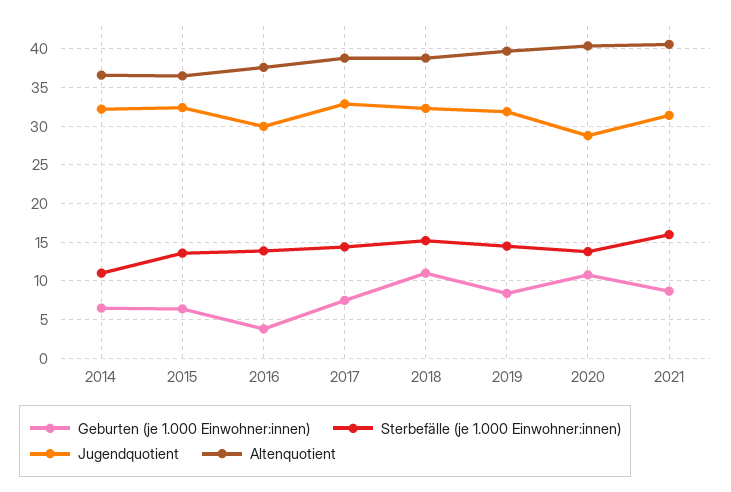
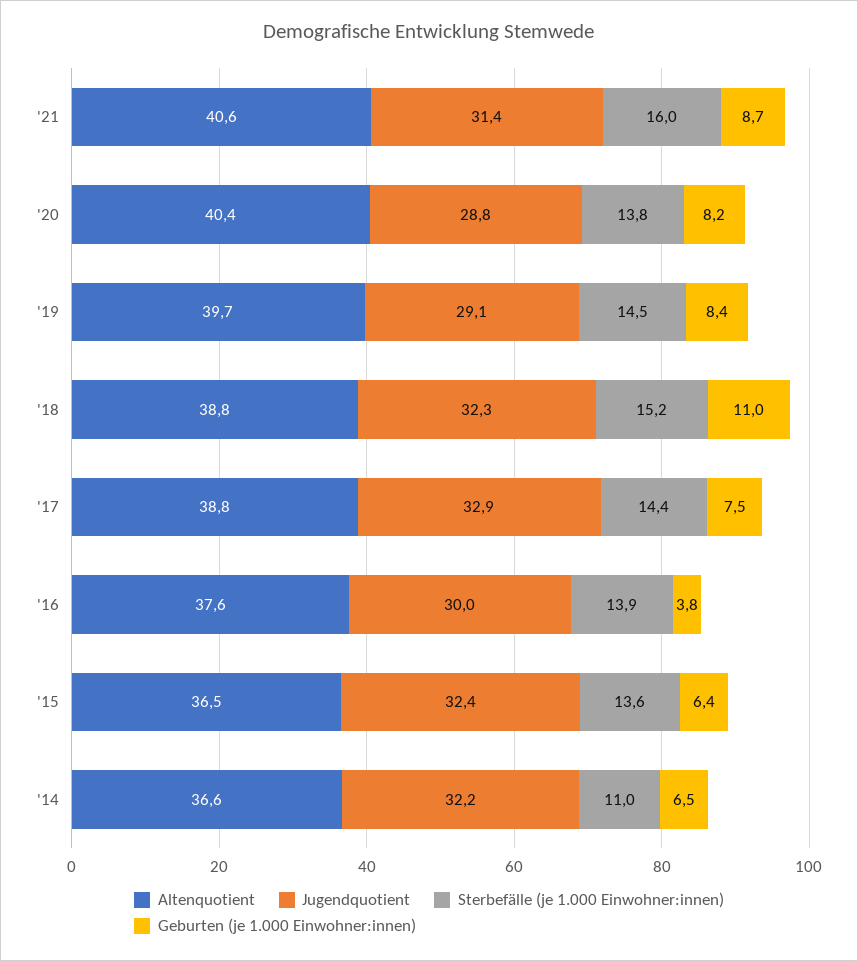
Jugendquotient, 2019: 32 -> 29.1
Geburten (je 1.000 Einwohner:innen), 2020: 11 -> 8.2

